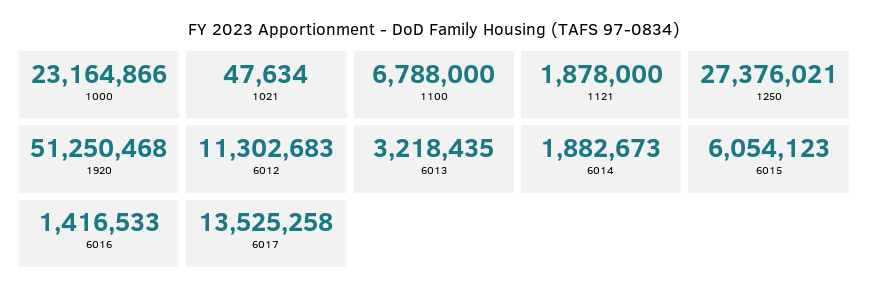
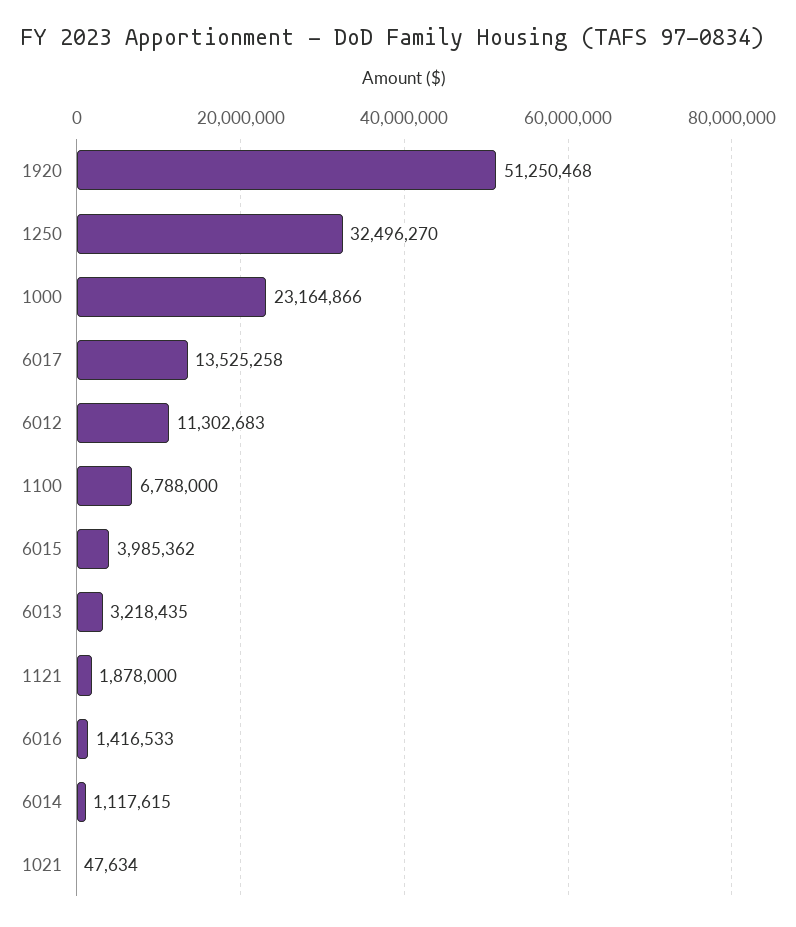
1250: 27376021 -> 32496270
6014: 1882673 -> 1117615
6015: 6054123 -> 3985362

